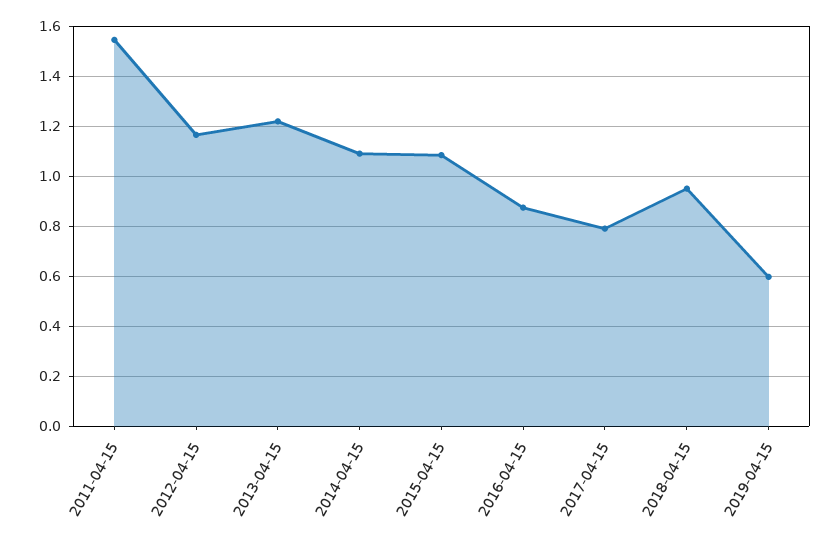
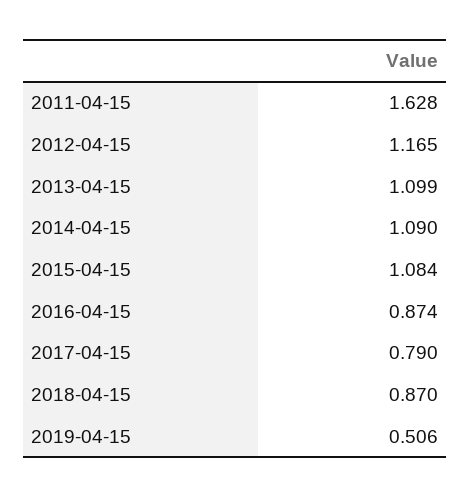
2011-04-15: 1.55 -> 1.628
2013-04-15: 1.225 -> 1.099
2018-04-15: 0.95 -> 0.87
2019-04-15: 0.6 -> 0.506

